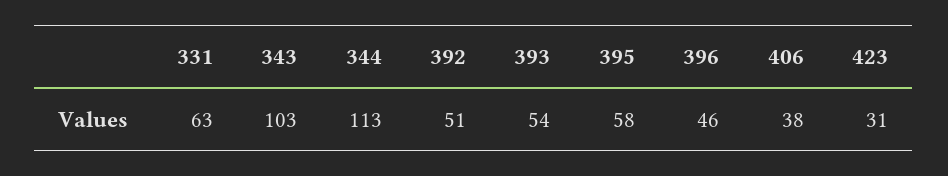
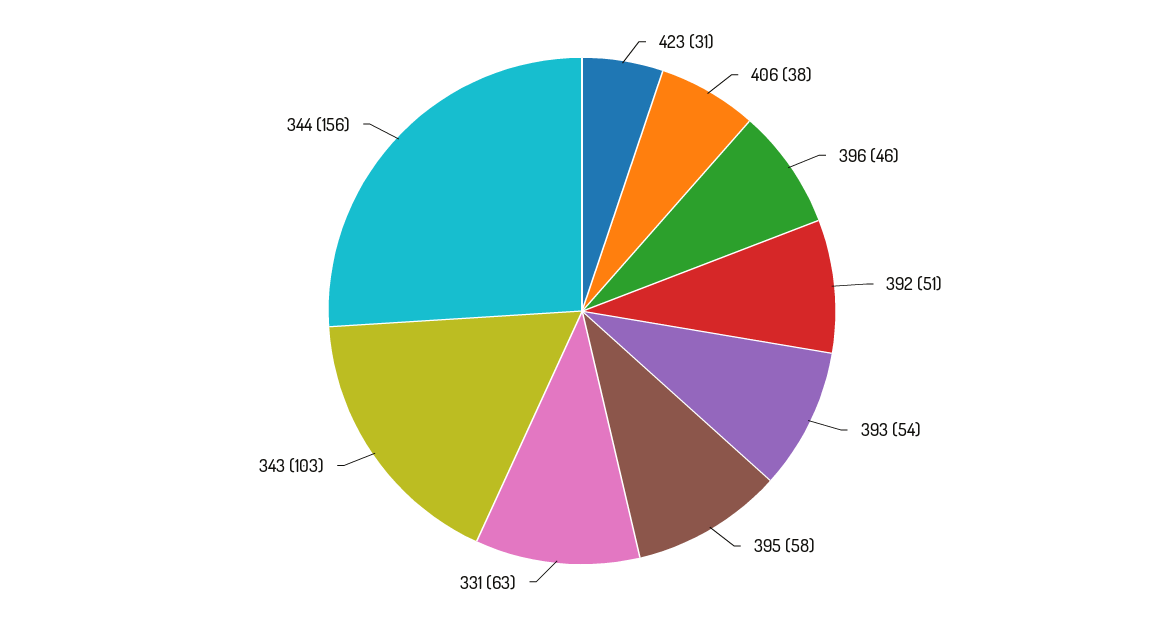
344: 113 -> 156

